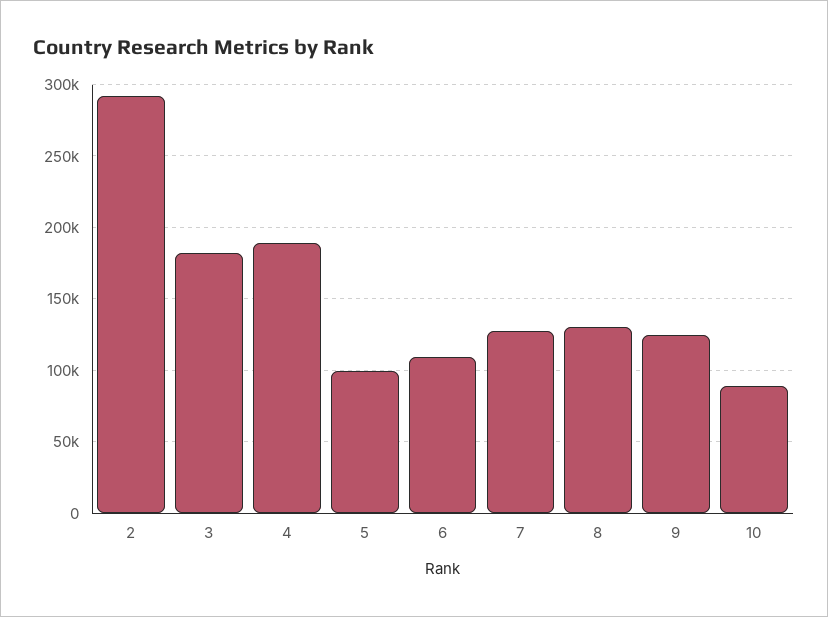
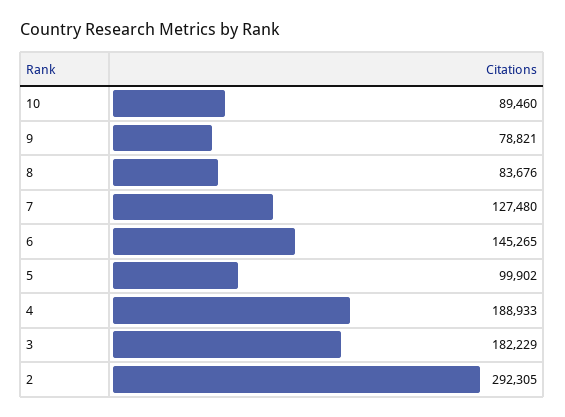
6: 110000 -> 145265
8: 130000 -> 83676
9: 125000 -> 78821

